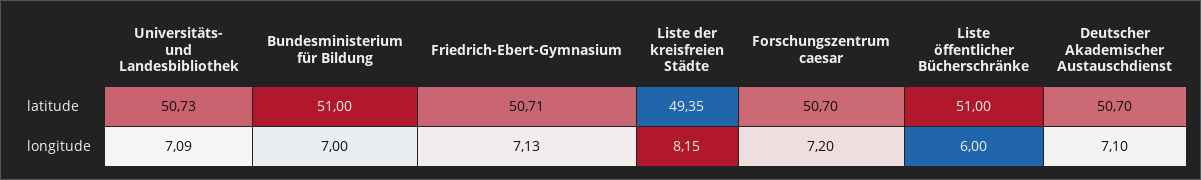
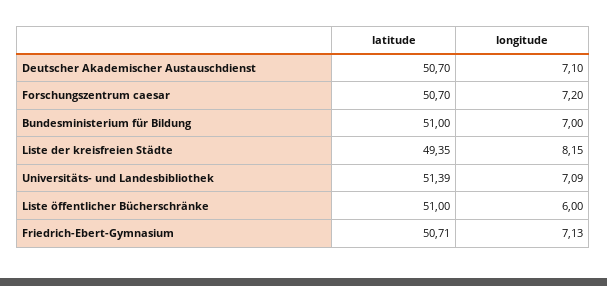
Universitäts- und Landesbibliothek, latitude: 50.73 -> 51.39

